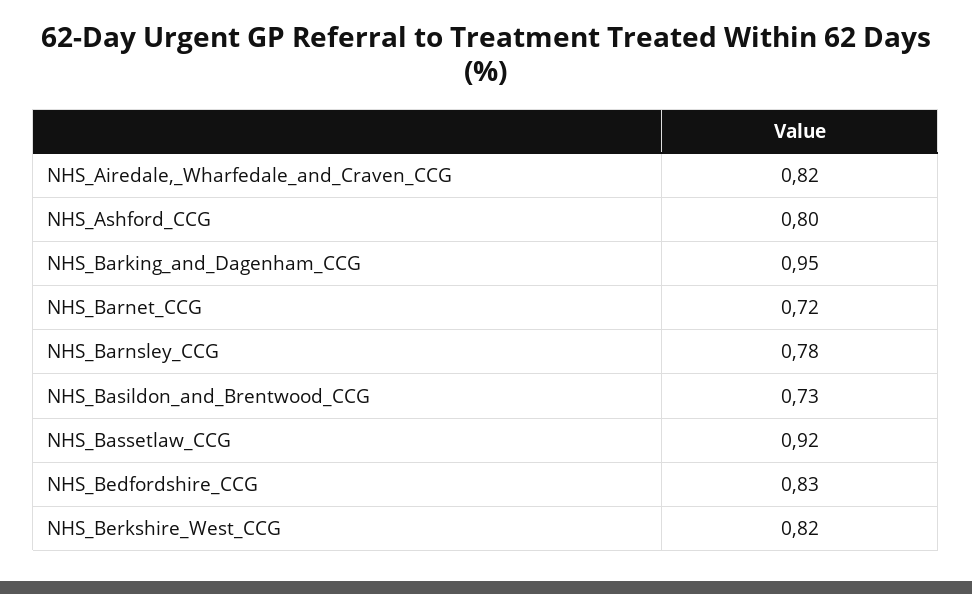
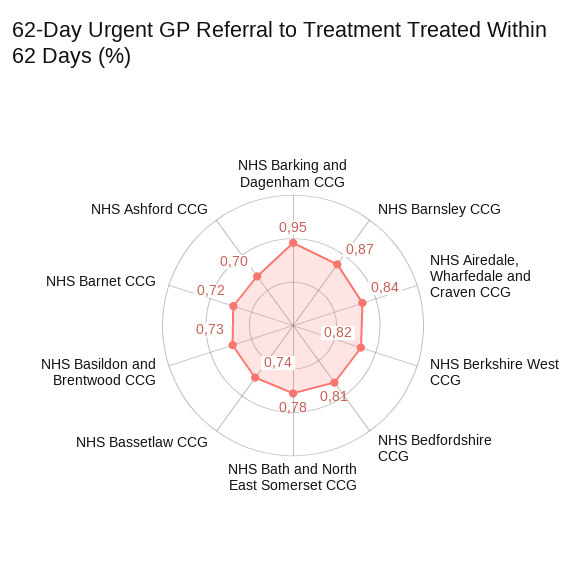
NHS_Airedale,_Wharfedale_and_Craven_CCG: 0.82 -> 0.84
NHS_Ashford_CCG: 0.8 -> 0.7
NHS_Barnsley_CCG: 0.78 -> 0.87
NHS_Bassetlaw_CCG: 0.92 -> 0.74
NHS_Bedfordshire_CCG: 0.83 -> 0.81
NHS Bath and North East Somerset CCG: none -> 0.78

